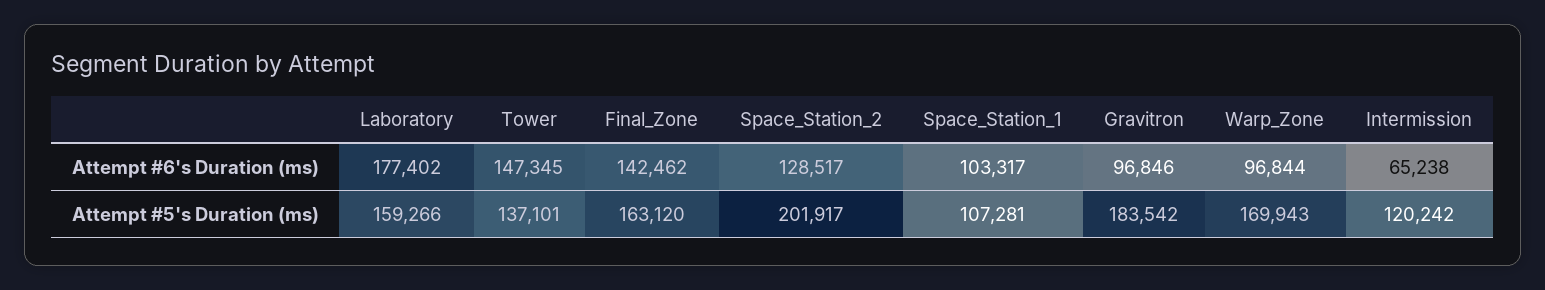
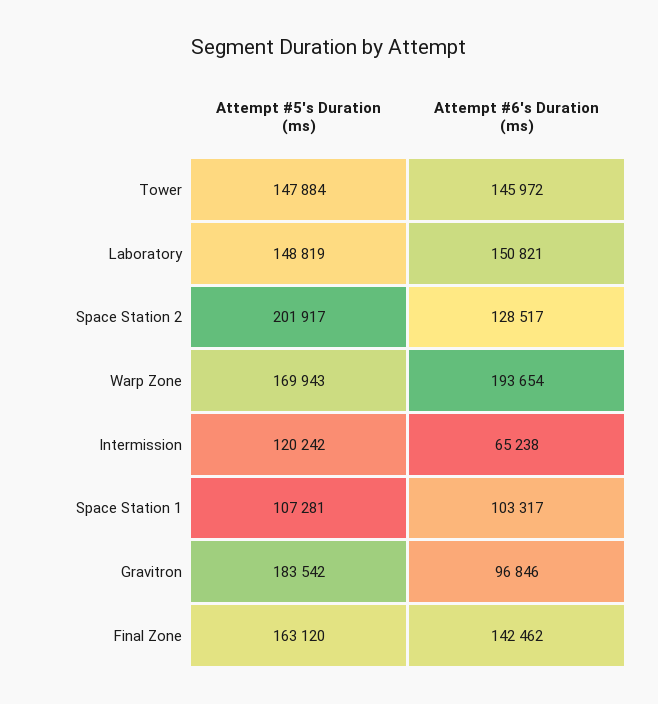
Laboratory, Attempt #6's Duration (ms): 177402 -> 150821
Tower, Attempt #6's Duration (ms): 147345 -> 145972
Warp_Zone, Attempt #6's Duration (ms): 96844 -> 193654
Laboratory, Attempt #5's Duration (ms): 159266 -> 148819
Tower, Attempt #5's Duration (ms): 137101 -> 147884

